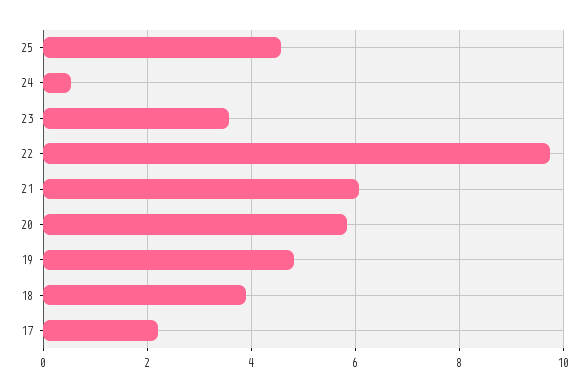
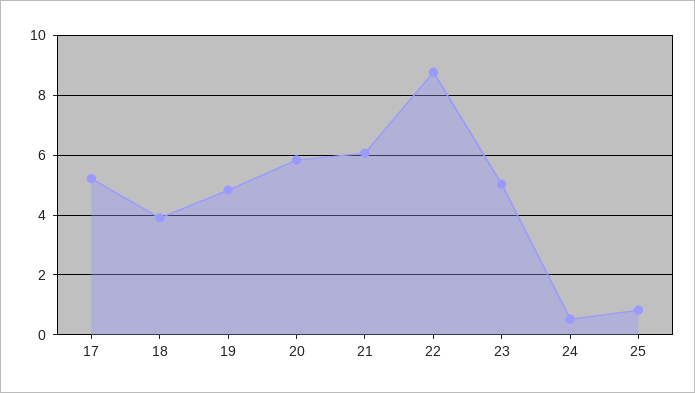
25: 4.6 -> 0.75
23: 3.6 -> 5
22: 9.8 -> 8.75
17: 2.2 -> 5.25

